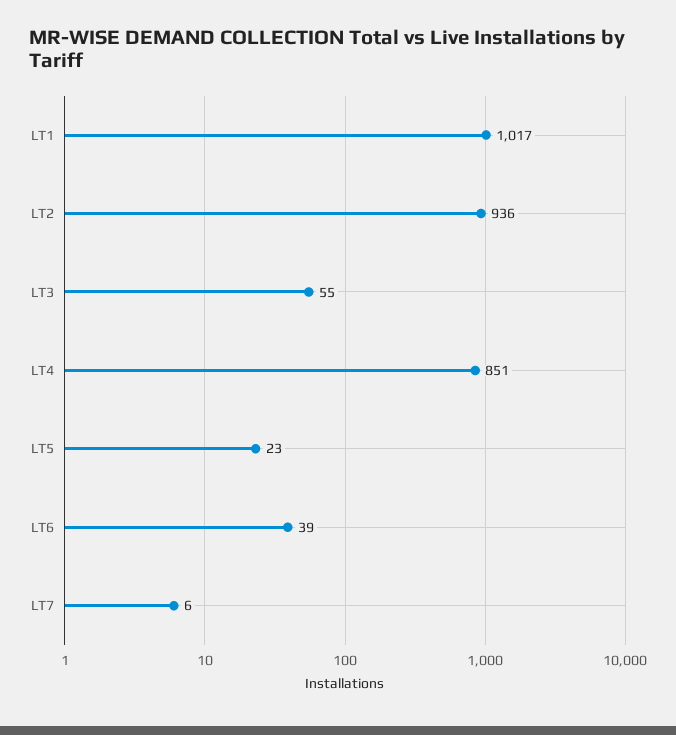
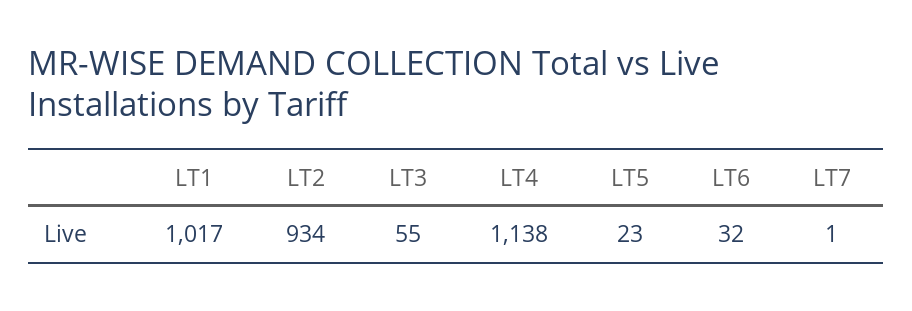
LT2: 936 -> 934
LT4: 851 -> 1138
LT6: 39 -> 32
LT7: 6 -> 1

